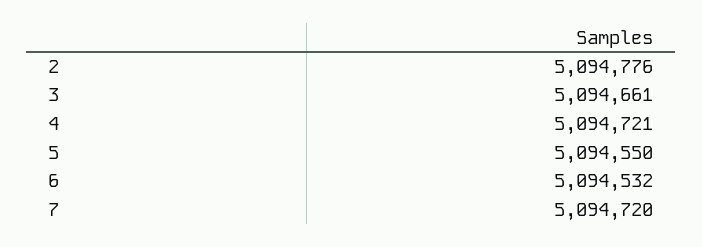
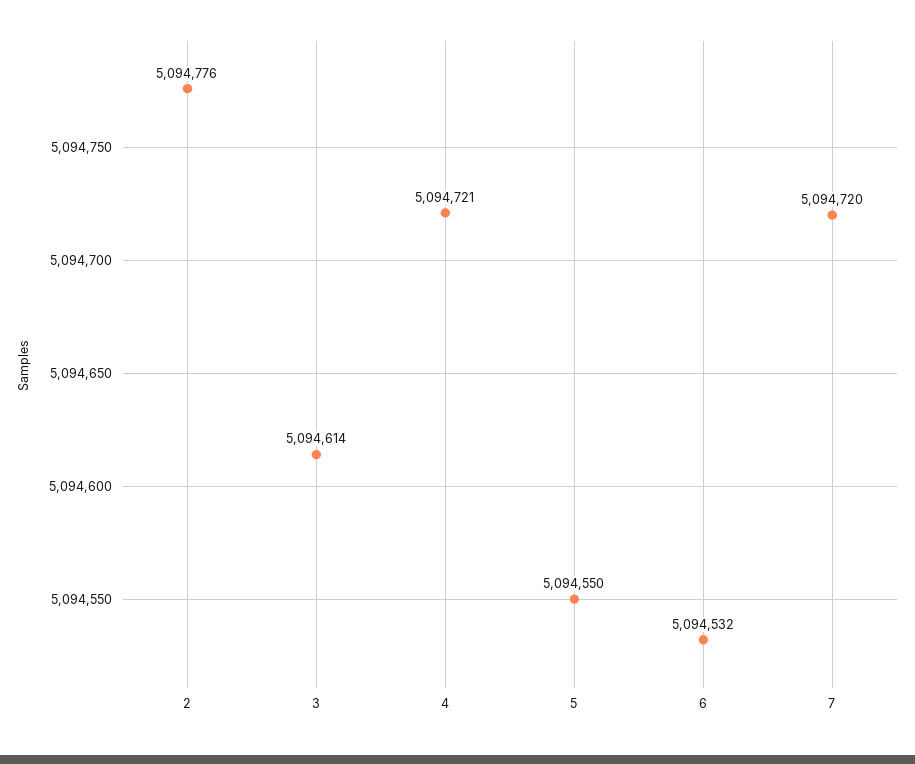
3: 5094661 -> 5094614

